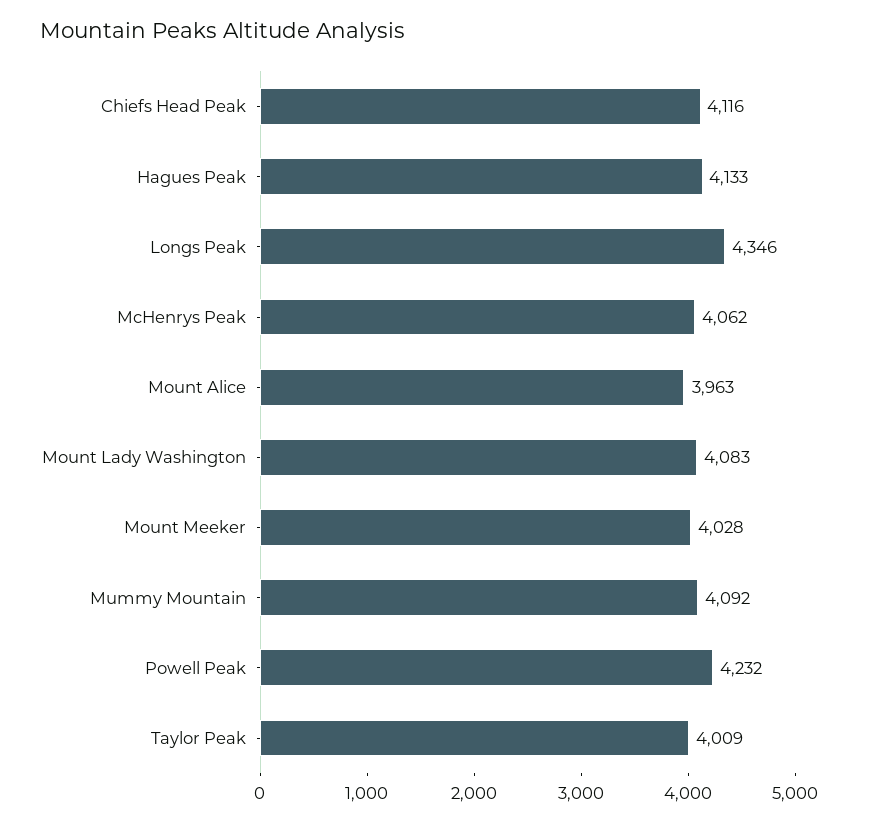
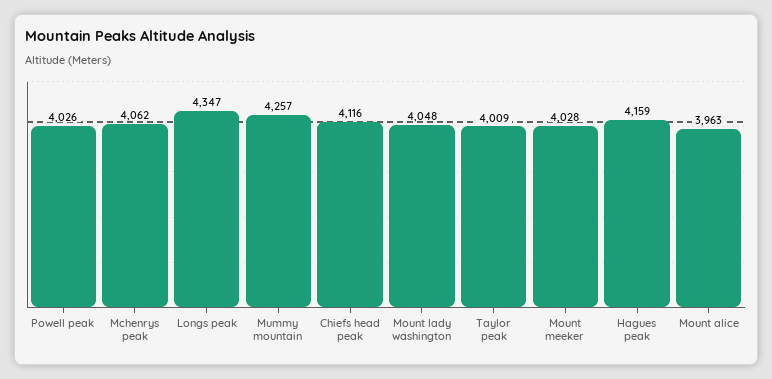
Hagues Peak: 4133 -> 4159
Longs Peak: 4346 -> 4347
Mount Lady Washington: 4083 -> 4048
Mummy Mountain: 4092 -> 4257
Powell Peak: 4232 -> 4026

